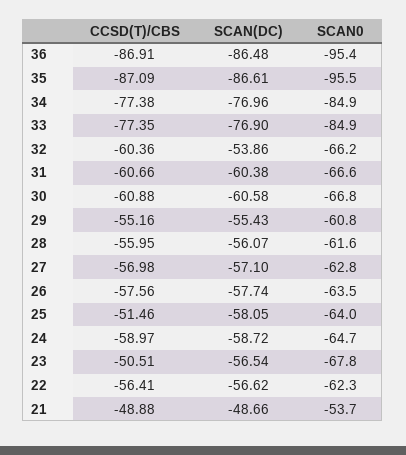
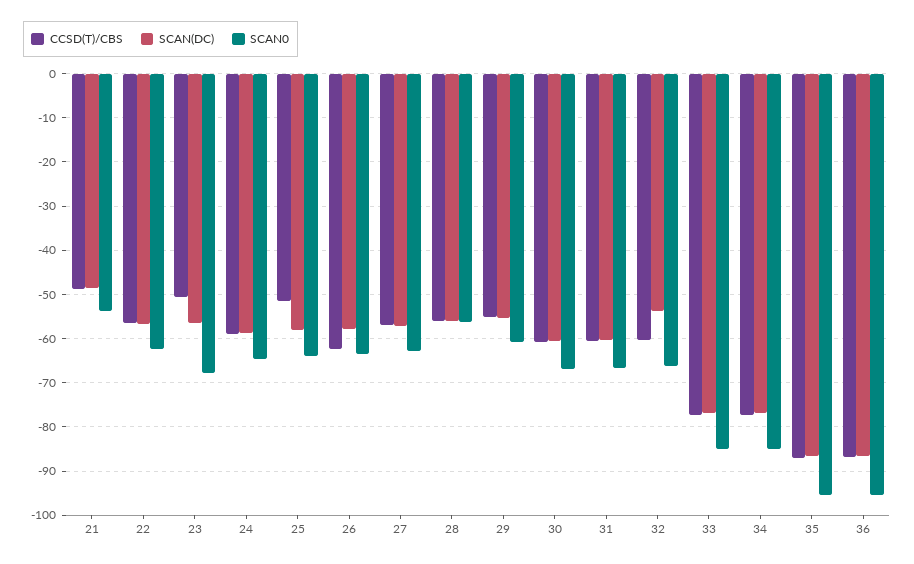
SCAN0, 28: -61.6 -> -56
CCSD(T)/CBS, 26: -57.56 -> -62

